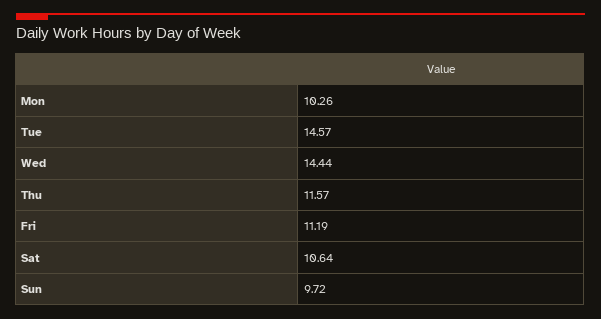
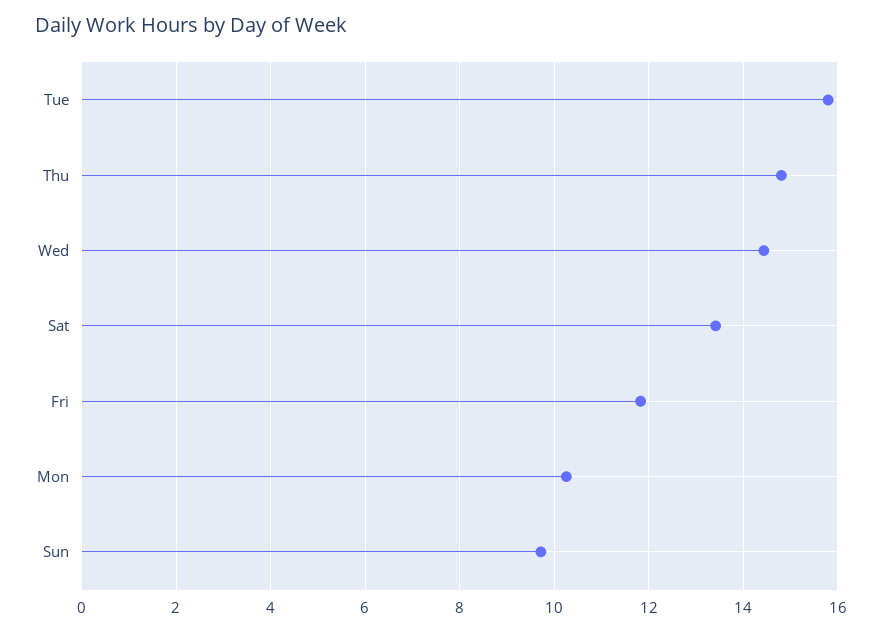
Tue: 14.57 -> 15.8
Thu: 11.57 -> 14.8
Fri: 11.19 -> 11.8
Sat: 10.64 -> 13.4

